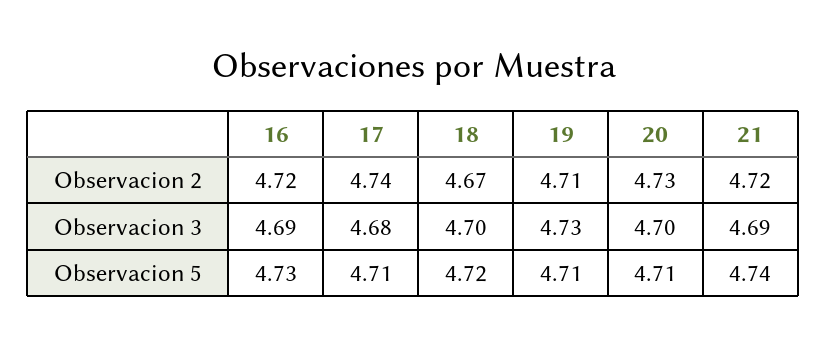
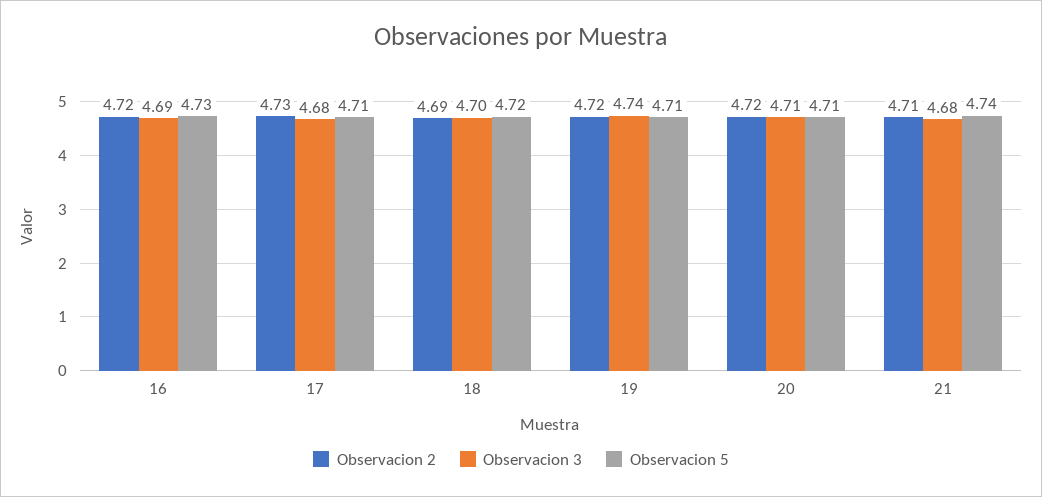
Observacion 2, 17: 4.74 -> 4.73
Observacion 2, 18: 4.67 -> 4.69
Observacion 2, 19: 4.71 -> 4.72
Observacion 2, 20: 4.73 -> 4.72
Observacion 2, 21: 4.72 -> 4.71
Observacion 3, 19: 4.73 -> 4.74
Observacion 3, 20: 4.7 -> 4.71
Observacion 3, 21: 4.69 -> 4.68

